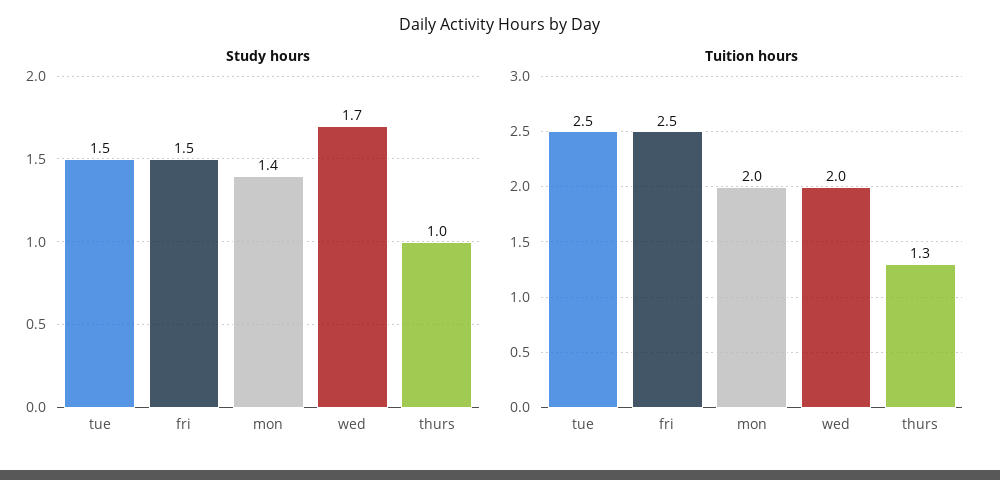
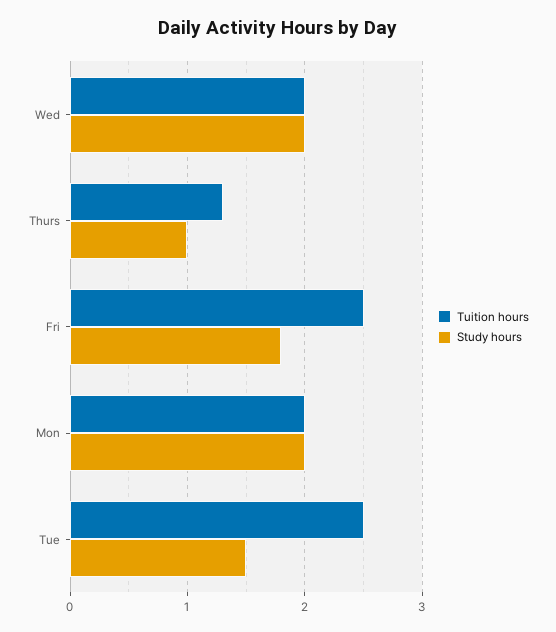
Study hours, fri: 1.5 -> 1.8
Study hours, mon: 1.4 -> 2
Study hours, wed: 1.7 -> 2

